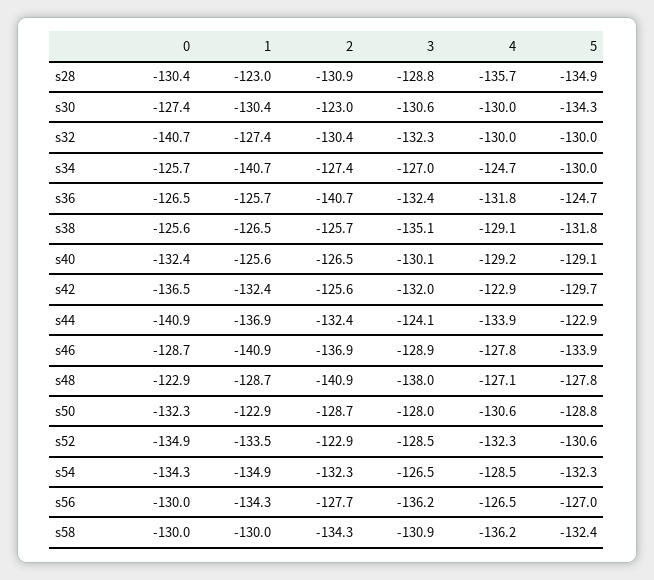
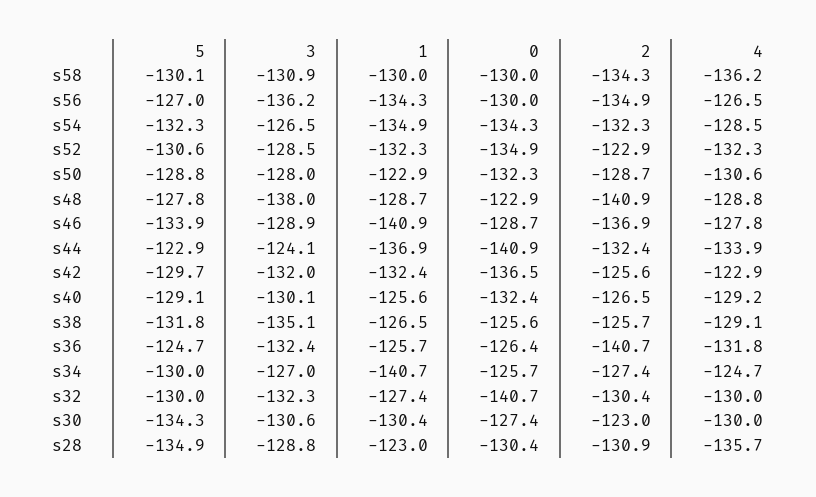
0, s36: -126.5 -> -126.4
4, s48: -127.1 -> -128.8
1, s52: -133.5 -> -132.3
2, s56: -127.7 -> -134.9
5, s58: -132.4 -> -130.1

